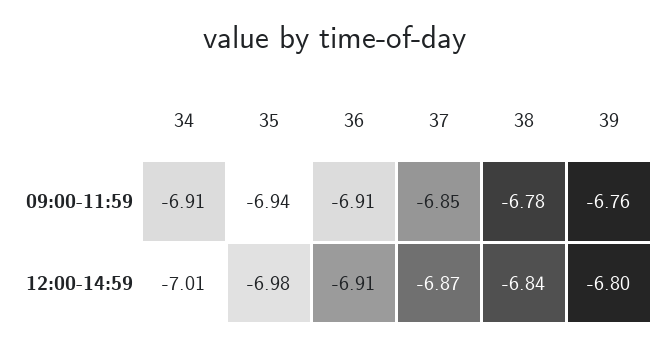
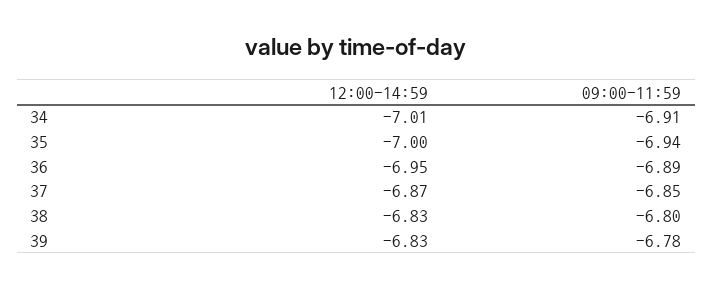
36, 09:00-11:59: -6.91 -> -6.89
38, 09:00-11:59: -6.78 -> -6.8
39, 09:00-11:59: -6.76 -> -6.78
35, 12:00-14:59: -6.98 -> -7
36, 12:00-14:59: -6.91 -> -6.95
38, 12:00-14:59: -6.84 -> -6.83
39, 12:00-14:59: -6.8 -> -6.83

